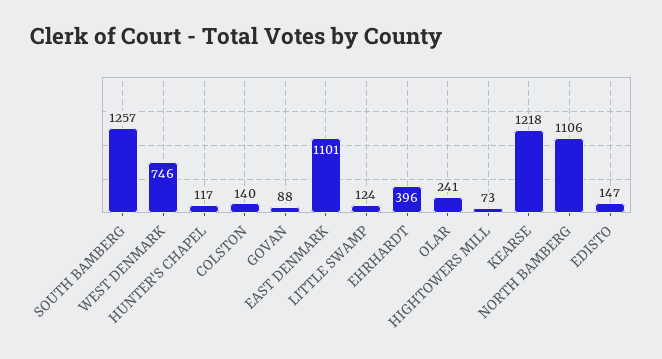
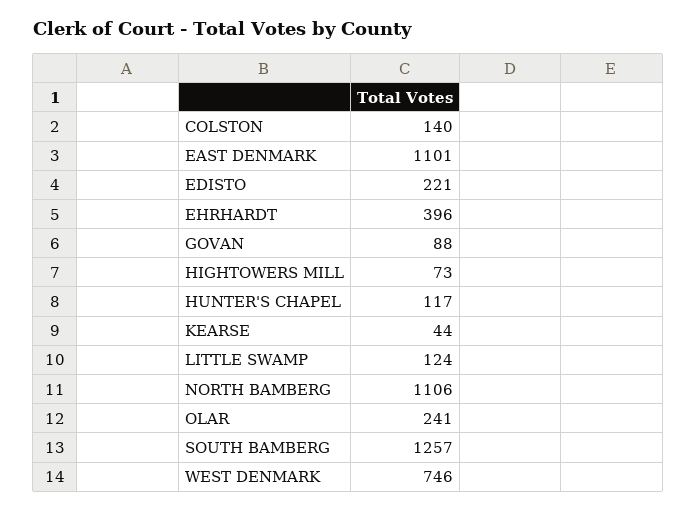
KEARSE: 1218 -> 44
EDISTO: 147 -> 221

